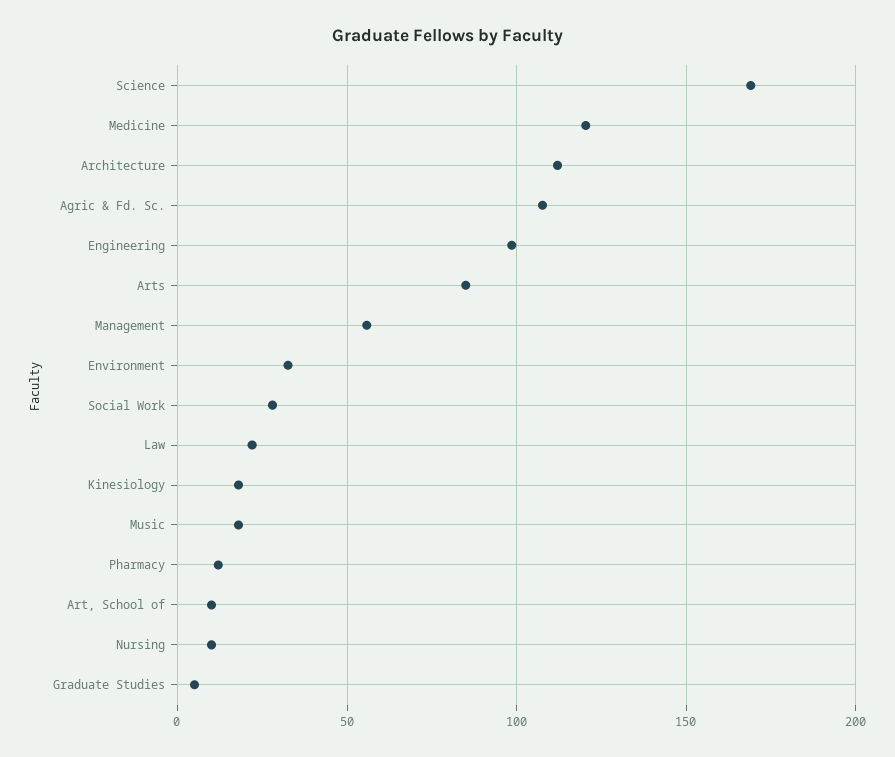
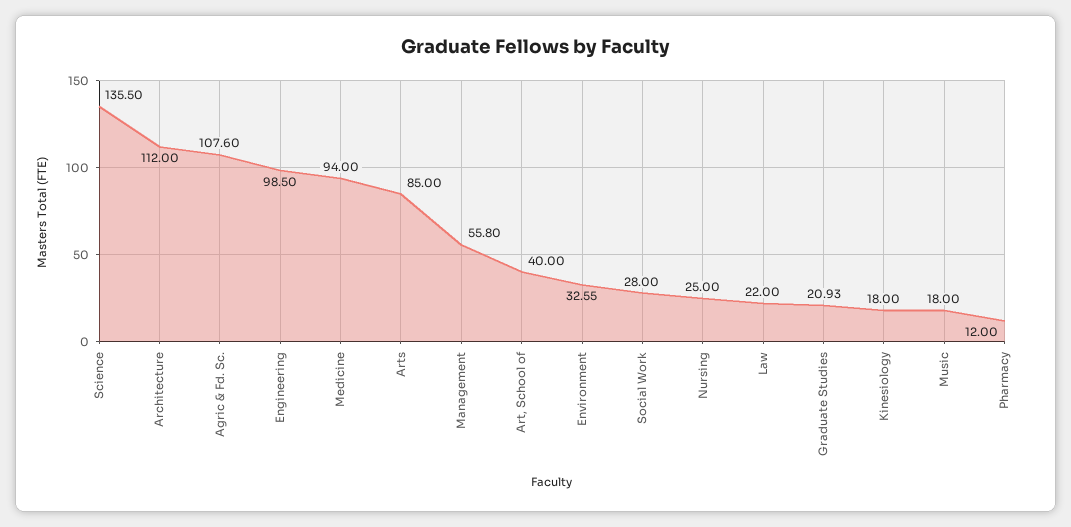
Science: 170 -> 135.5
Medicine: 120 -> 94
Art, School of: 10 -> 40
Nursing: 10 -> 25
Graduate Studies: 5 -> 20.93

